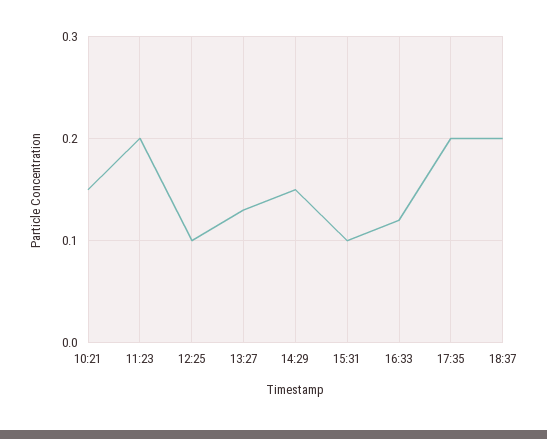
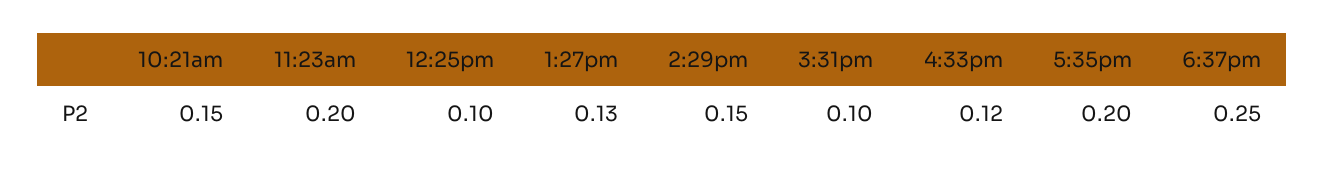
18:37: 0.2 -> 0.25

